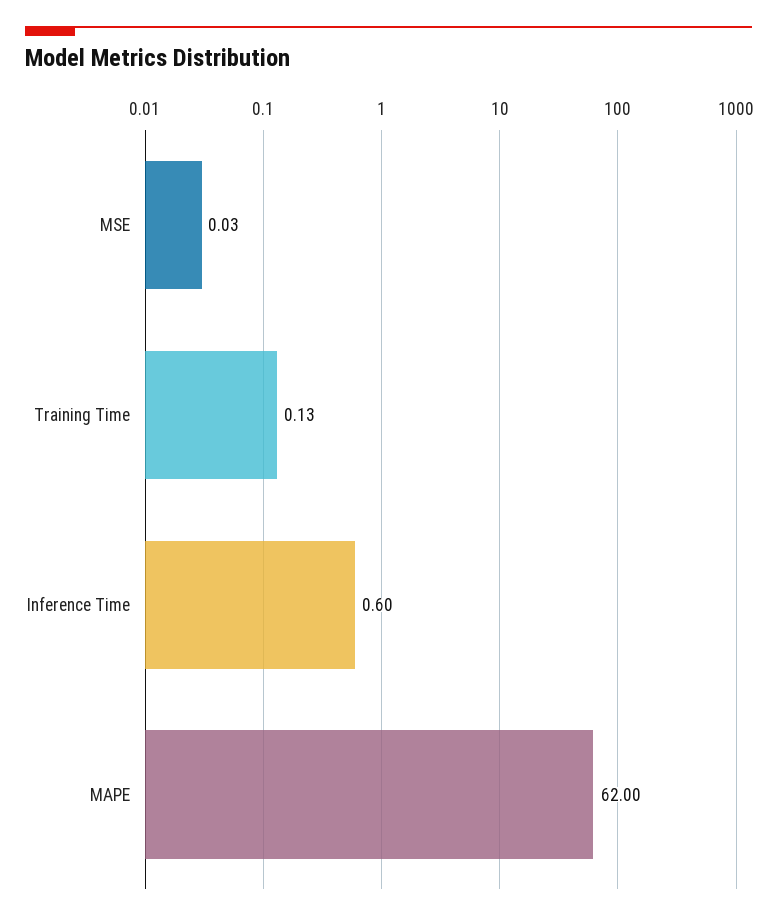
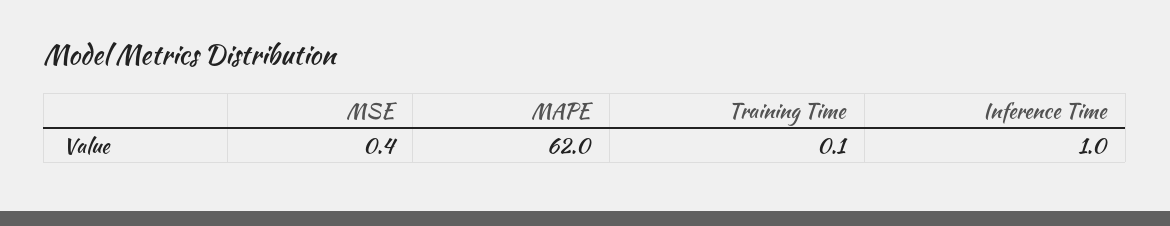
MSE: 0.03 -> 0.4
Inference Time: 0.6 -> 1

